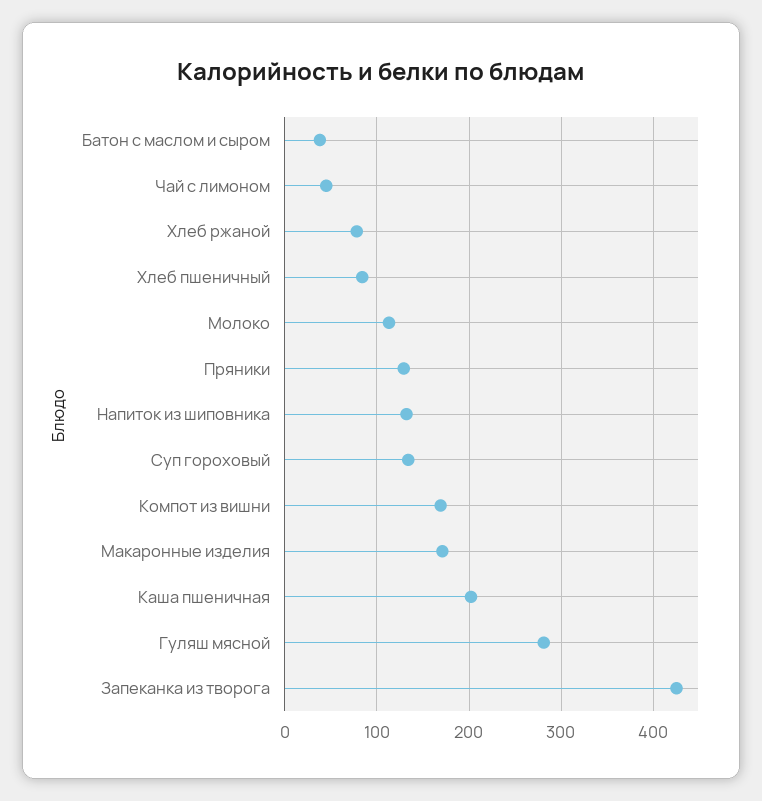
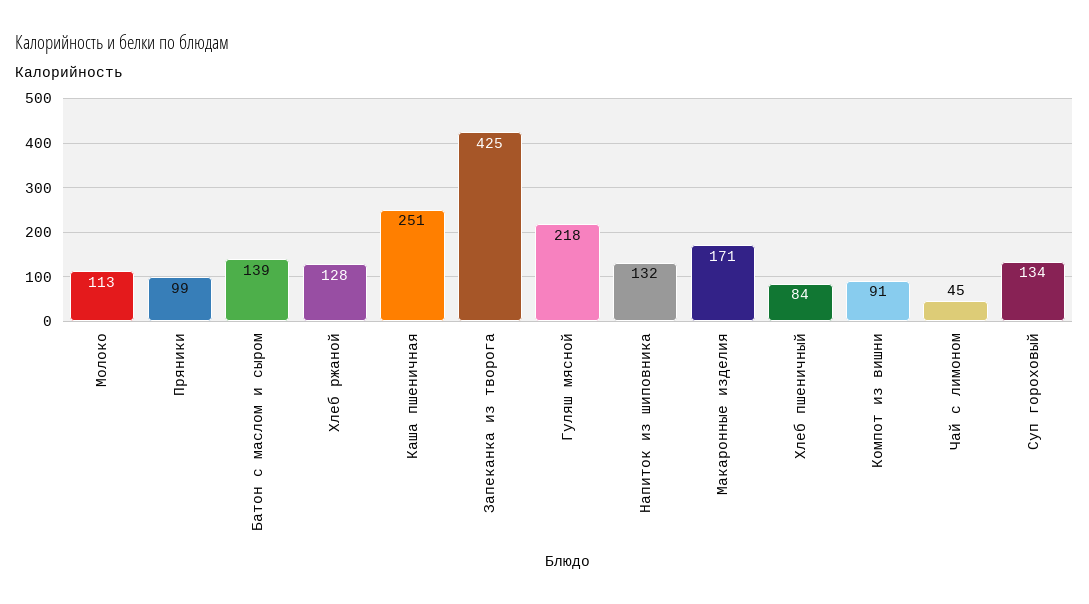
Батон с маслом и сыром: 40 -> 139
Хлеб ржаной: 80 -> 128
Пряники: 130 -> 99
Компот из вишни: 170 -> 91
Каша пшеничная: 200 -> 251
Гуляш мясной: 280 -> 218

